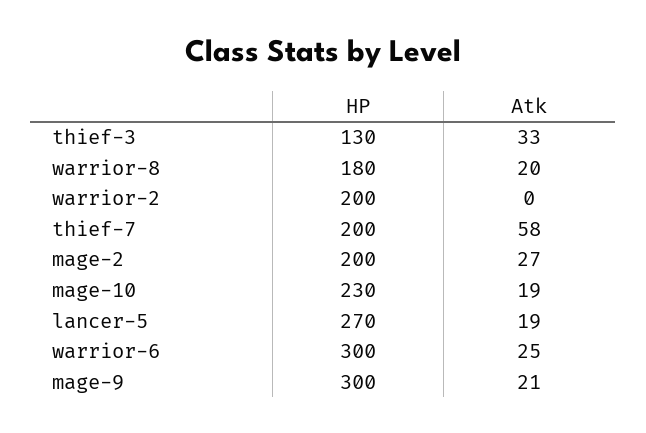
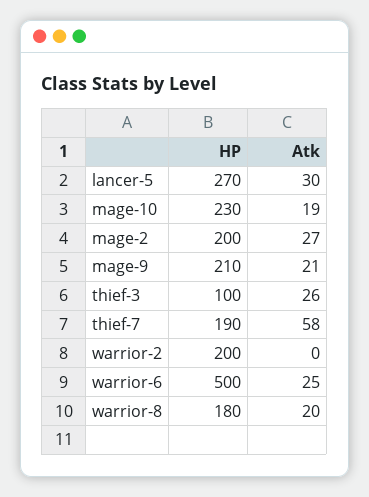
HP, thief-3: 130 -> 100
Atk, thief-3: 33 -> 26
HP, thief-7: 200 -> 190
Atk, lancer-5: 19 -> 30
HP, warrior-6: 300 -> 500
HP, mage-9: 300 -> 210

